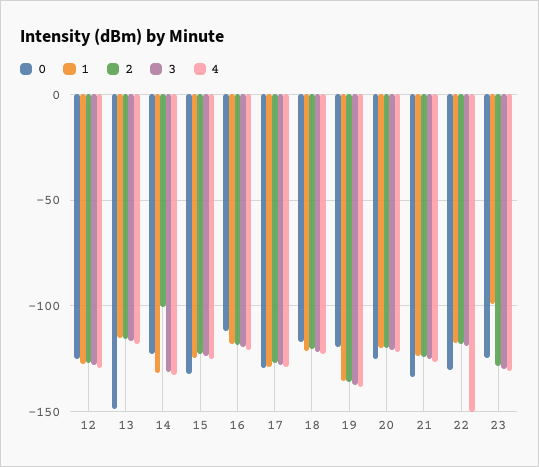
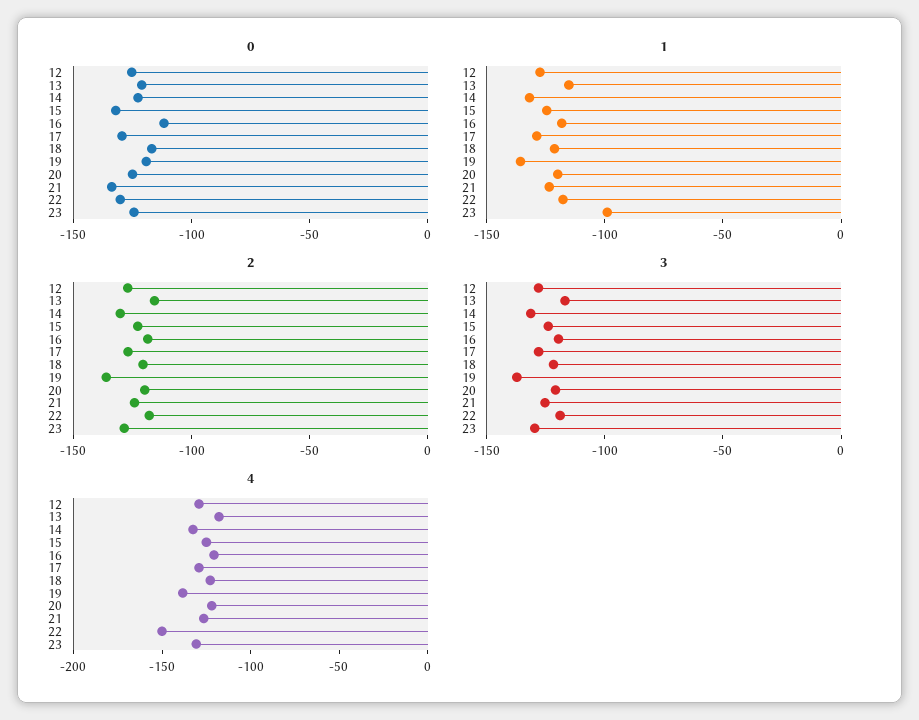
0, 13: -150 -> -120
2, 14: -100 -> -130

